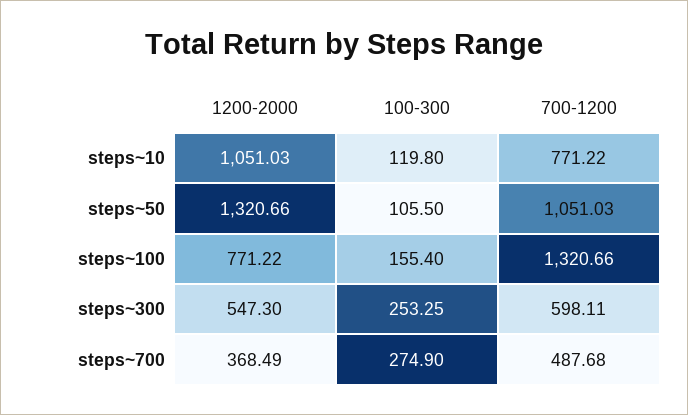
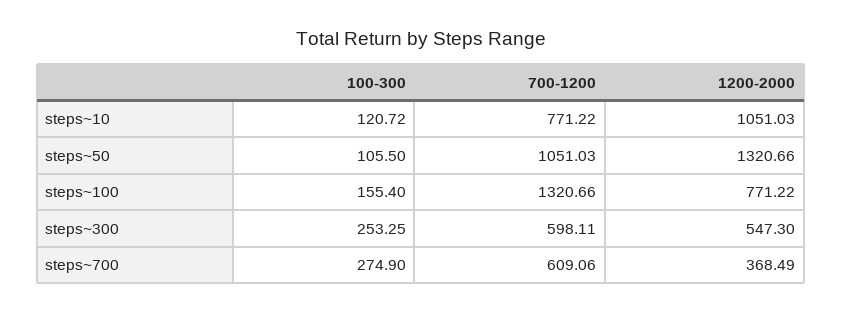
100-300, steps~10: 119.8 -> 120.72
700-1200, steps~700: 487.68 -> 609.06

